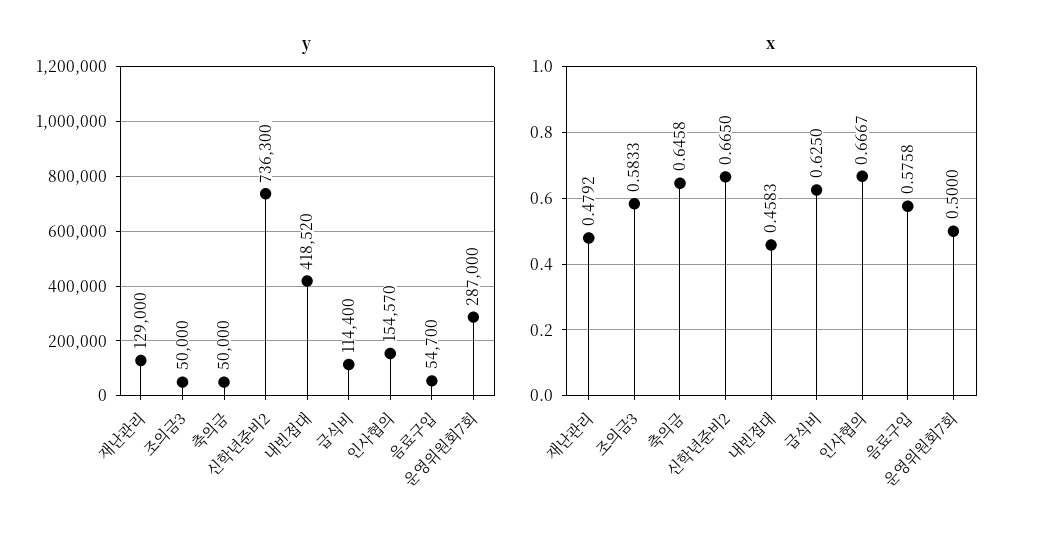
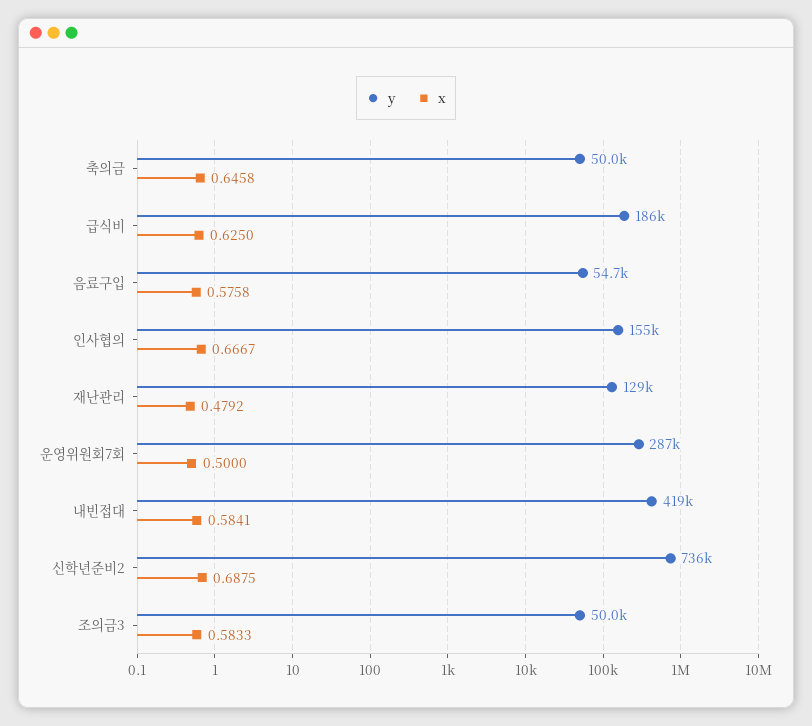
y, 급식비: 114400 -> 186000
x, 신학년준비2: 0.665 -> 0.6875
x, 내빈접대: 0.4583 -> 0.5841

